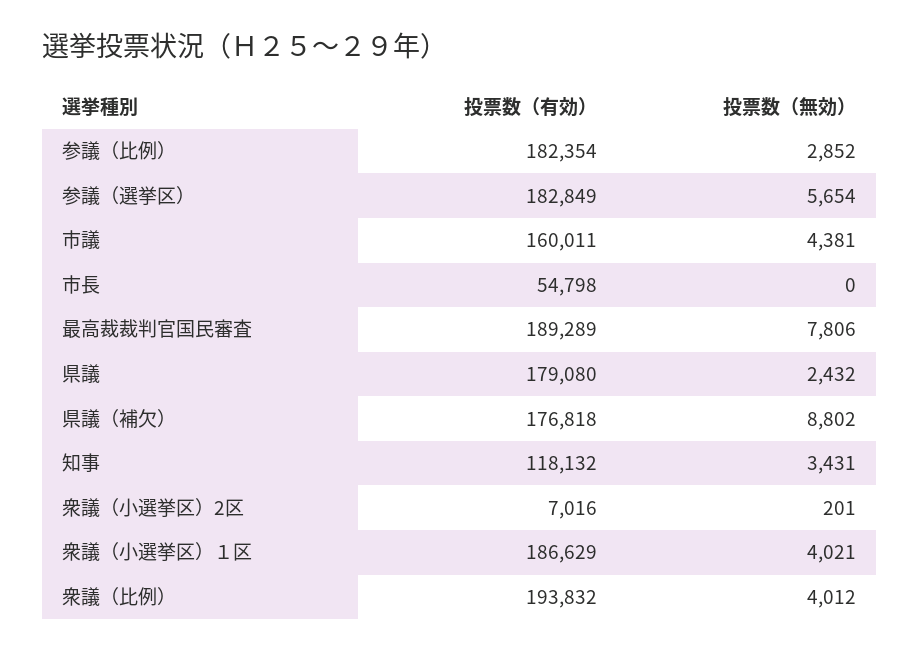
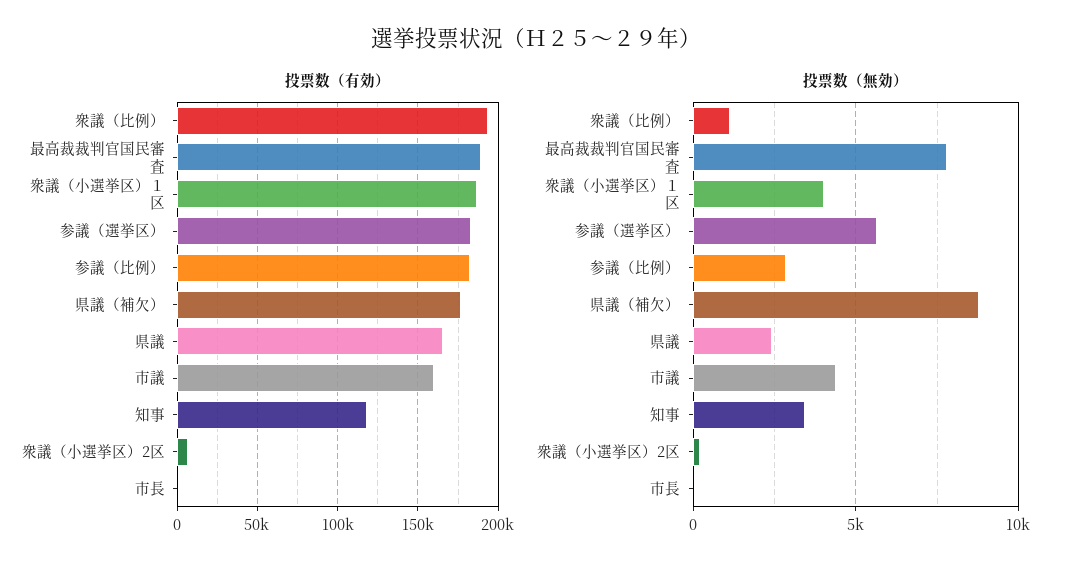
投票数（有効）, 市長: 54798 -> 0
投票数（有効）, 県議: 179080 -> 165000
投票数（無効）, 衆議（比例）: 4012 -> 1000

